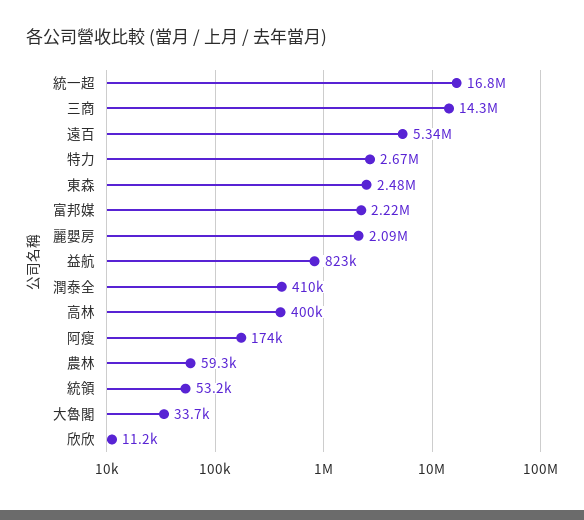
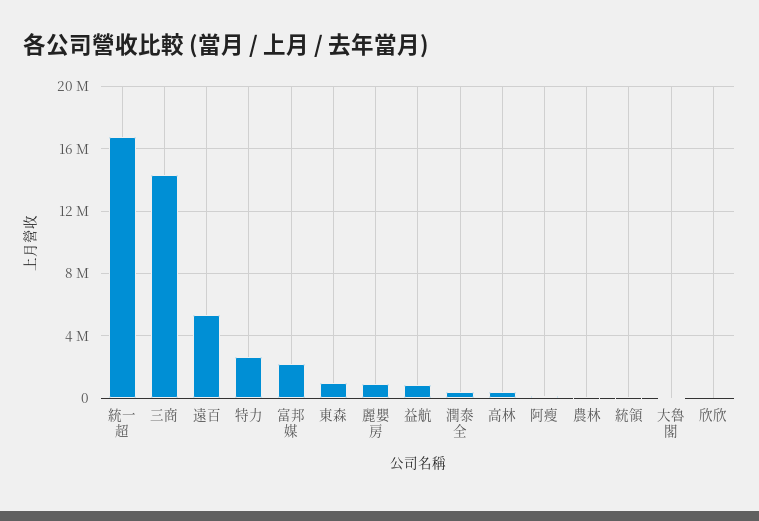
東森: 2480000 -> 1000000
麗嬰房: 2090000 -> 1000000

